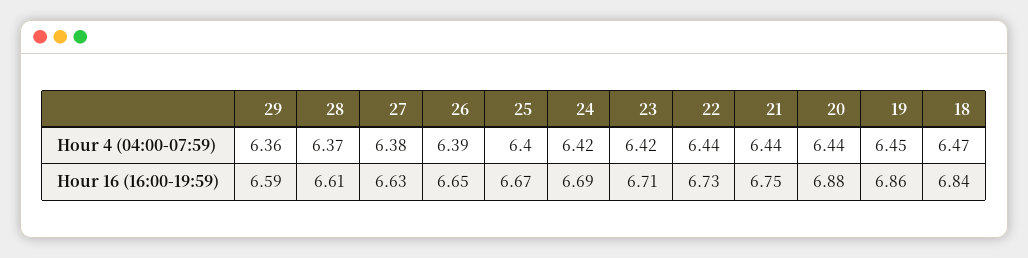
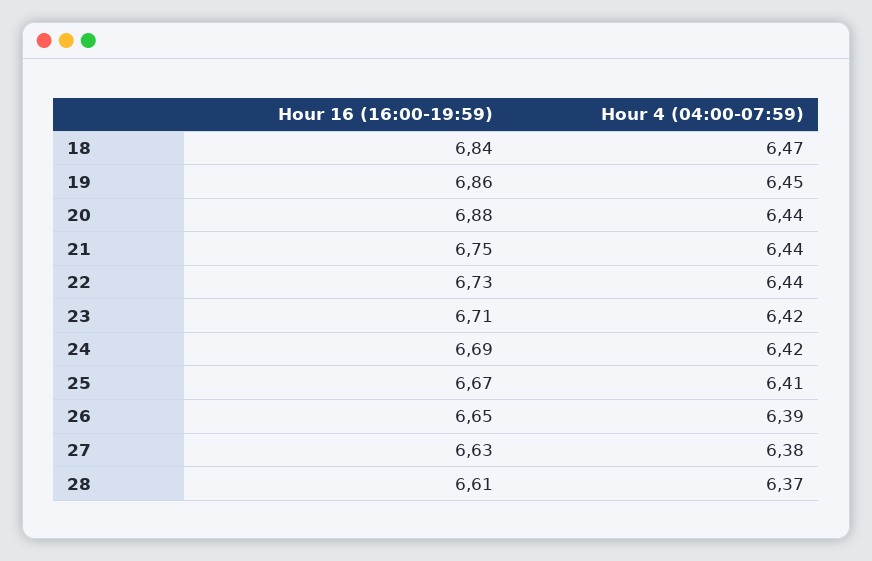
29, Hour 4 (04:00-07:59): 6.36 -> none
25, Hour 4 (04:00-07:59): 6.4 -> 6.41
29, Hour 16 (16:00-19:59): 6.59 -> none

